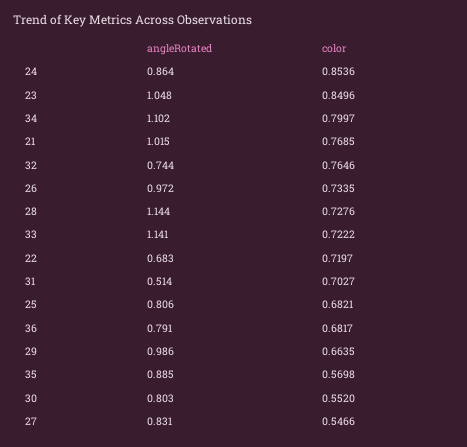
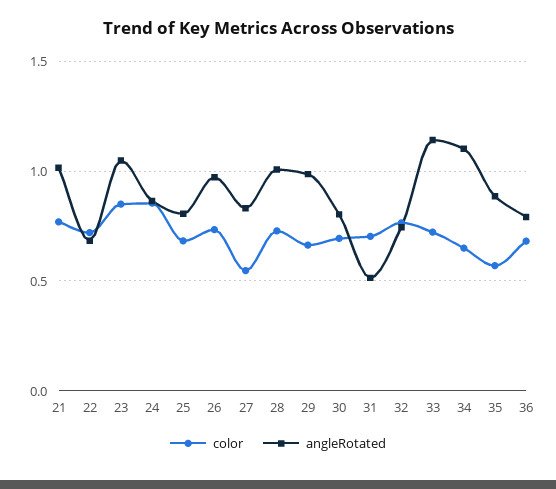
color, 34: 0.7997 -> 0.65
angleRotated, 28: 1.144 -> 1
color, 30: 0.552 -> 0.7

